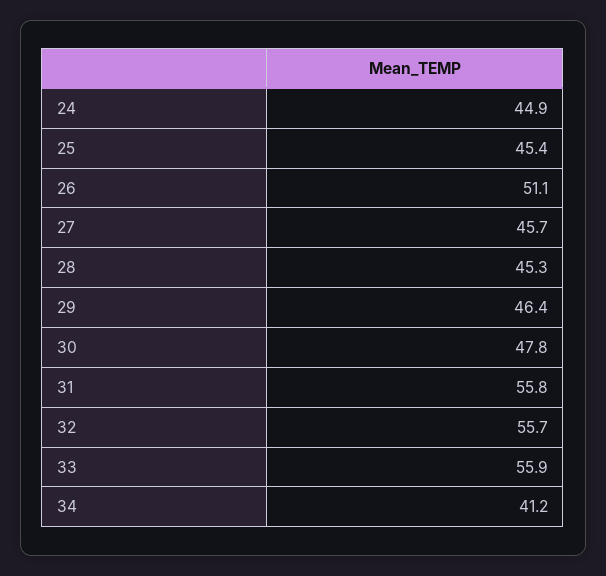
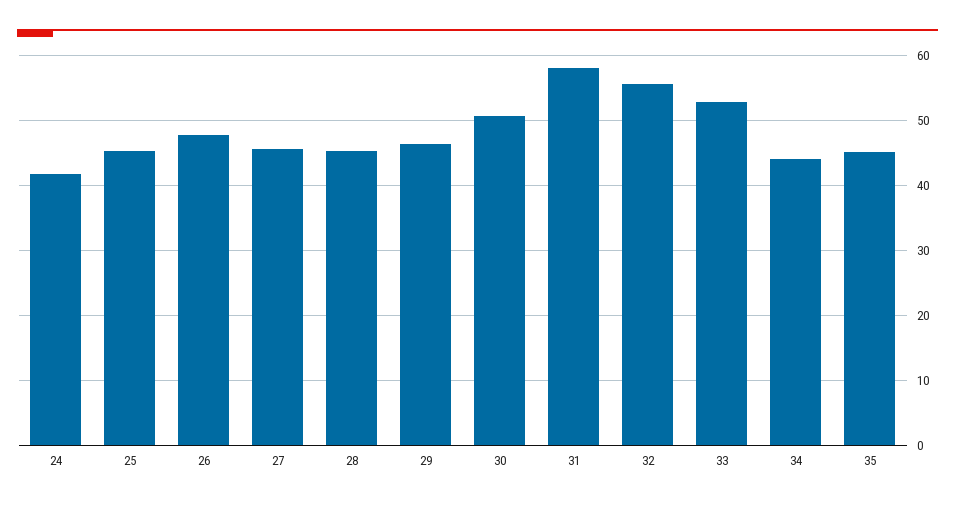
24: 44.9 -> 42
26: 51.1 -> 48
30: 47.8 -> 51
31: 55.8 -> 58
33: 55.9 -> 53
34: 41.2 -> 44
35: none -> 45

